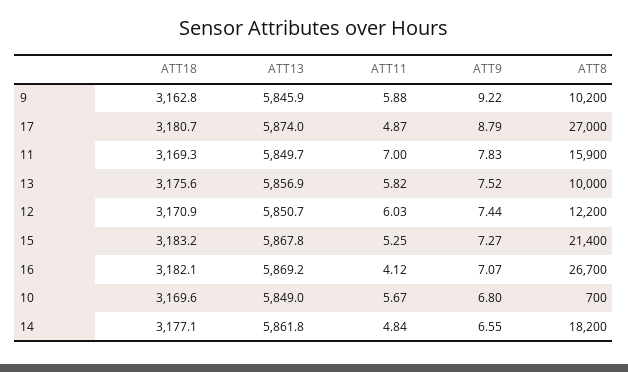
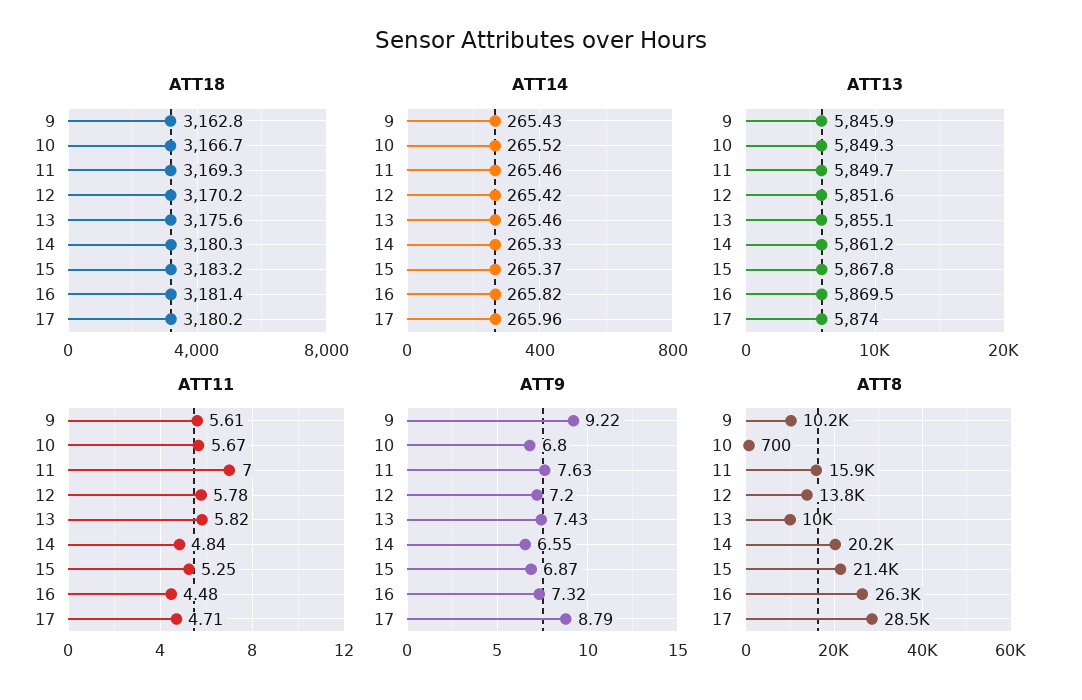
ATT11, 9: 5.88 -> 5.61
ATT18, 17: 3180.7 -> 3180.2
ATT11, 17: 4.87 -> 4.71
ATT8, 17: 27000 -> 28500
ATT9, 11: 7.83 -> 7.63
ATT13, 13: 5856.9 -> 5855.1
ATT9, 13: 7.52 -> 7.43
ATT18, 12: 3170.9 -> 3170.2
ATT13, 12: 5850.7 -> 5851.6
ATT11, 12: 6.03 -> 5.78
ATT9, 12: 7.44 -> 7.2
ATT8, 12: 12200 -> 13800
ATT9, 15: 7.27 -> 6.87
ATT18, 16: 3182.1 -> 3181.4
ATT13, 16: 5869.2 -> 5869.5
ATT11, 16: 4.12 -> 4.48
ATT9, 16: 7.07 -> 7.32
ATT8, 16: 26700 -> 26300
ATT18, 10: 3169.6 -> 3166.7
ATT13, 10: 5849 -> 5849.3
ATT18, 14: 3177.1 -> 3180.3
ATT13, 14: 5861.8 -> 5861.2
ATT8, 14: 18200 -> 20200
ATT14, 9: none -> 265.43
ATT14, 10: none -> 265.52
ATT14, 11: none -> 265.46
ATT14, 12: none -> 265.42
ATT14, 13: none -> 265.46
ATT14, 14: none -> 265.33
ATT14, 15: none -> 265.37
ATT14, 16: none -> 265.82
ATT14, 17: none -> 265.96

